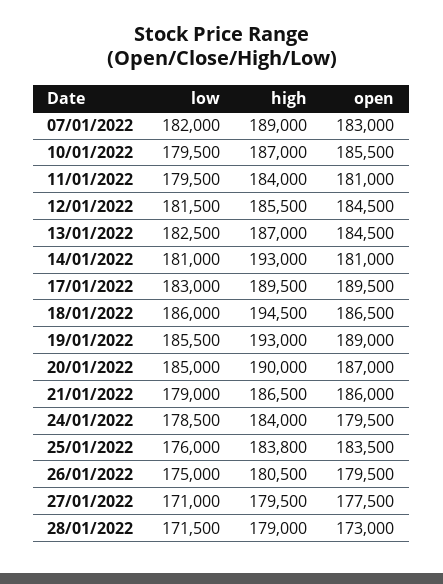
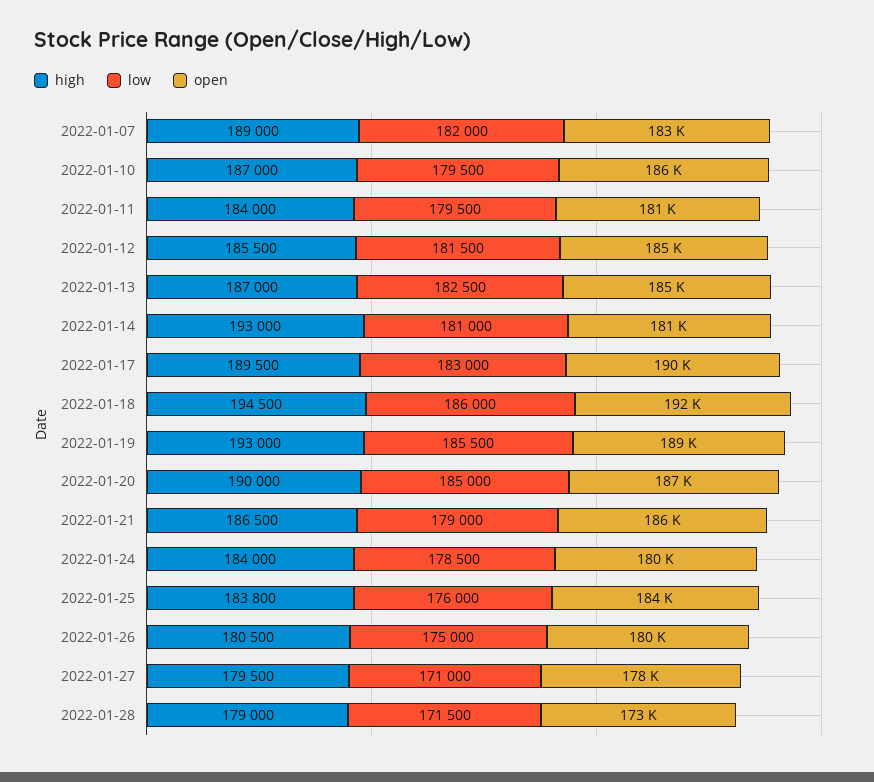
open, 18/01/2022: 186500 -> 192000

